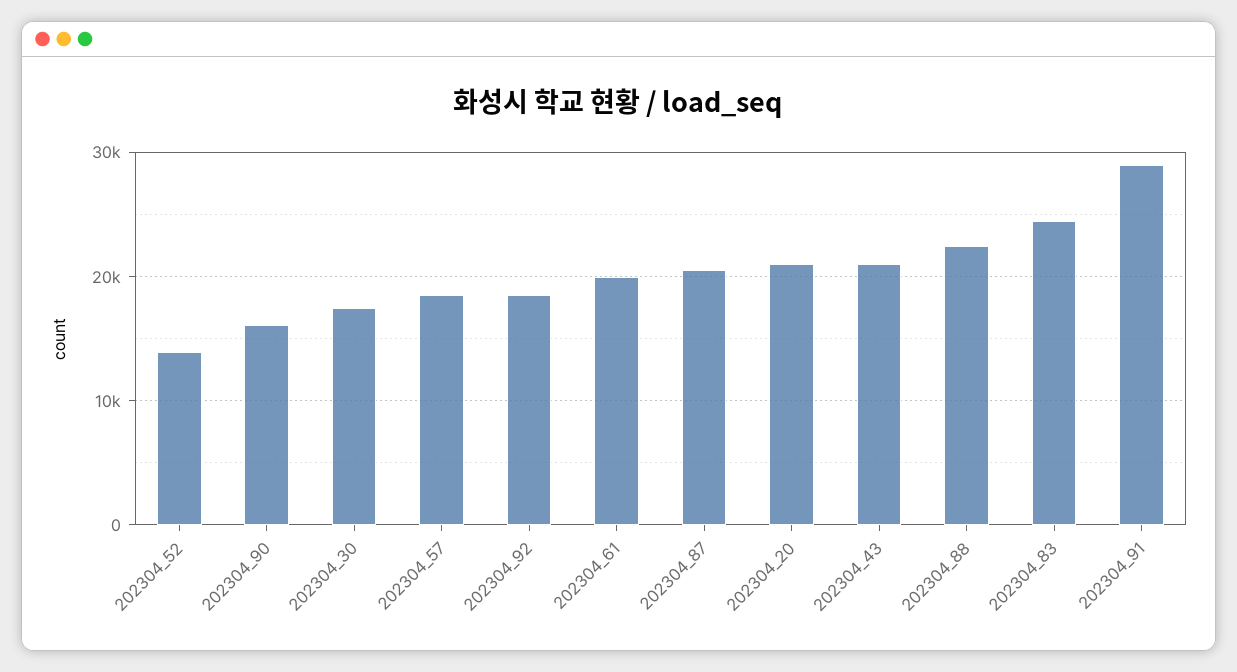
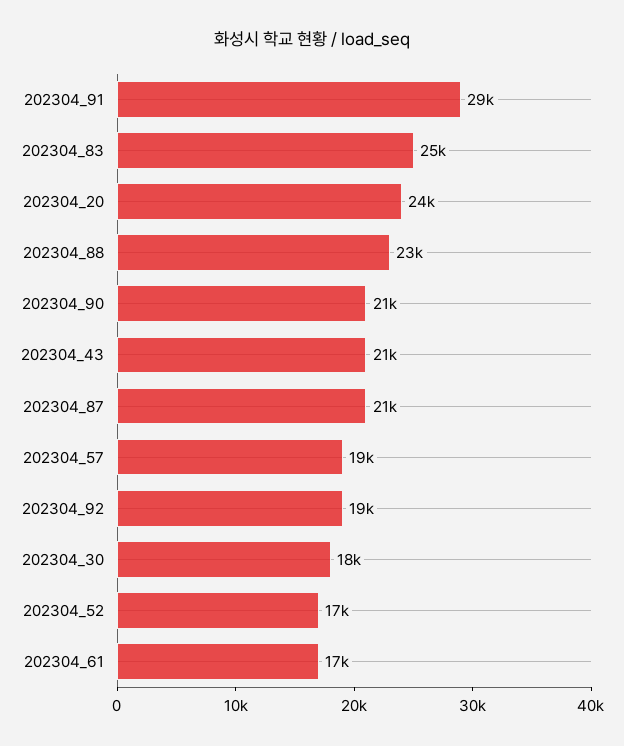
202304_52: 14000 -> 17000
202304_90: 16000 -> 21000
202304_61: 20000 -> 17000
202304_20: 21000 -> 24000

